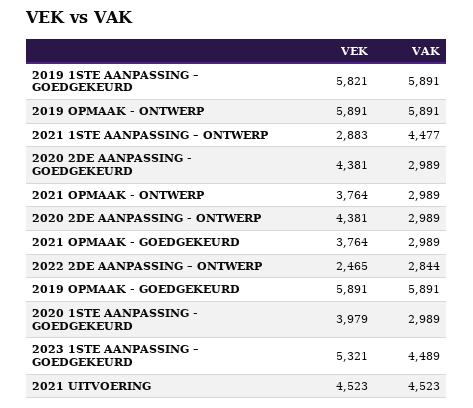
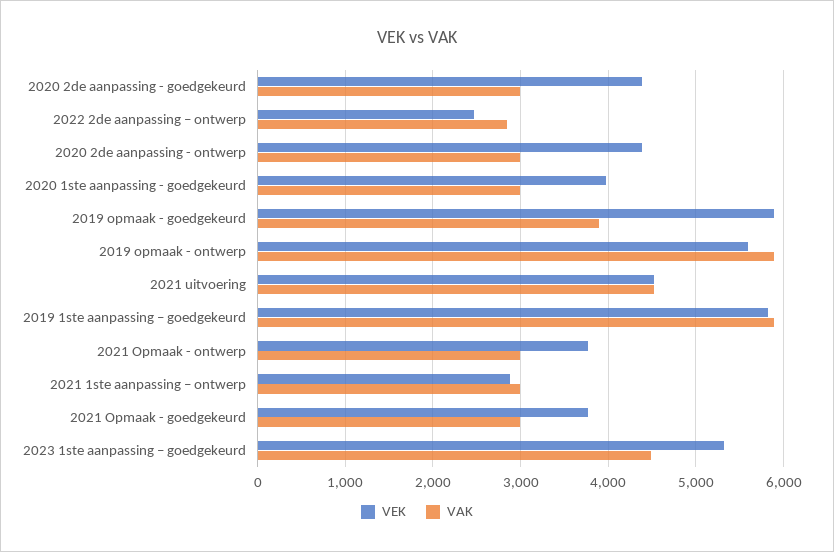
VEK, 2019 OPMAAK - ONTWERP: 5891 -> 5600
VAK, 2021 1STE AANPASSING – ONTWERP: 4477 -> 3000
VAK, 2019 OPMAAK - GOEDGEKEURD: 5891 -> 3900

